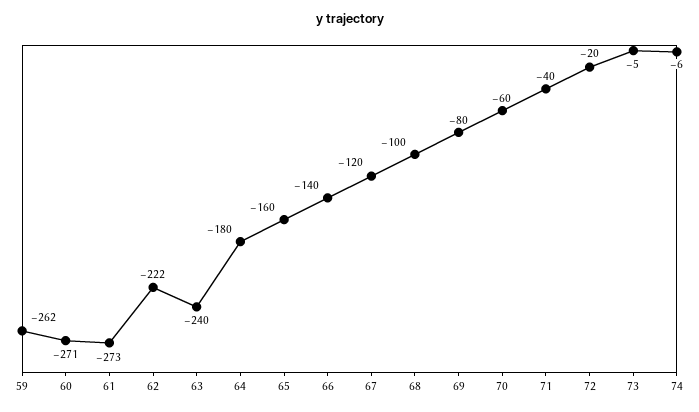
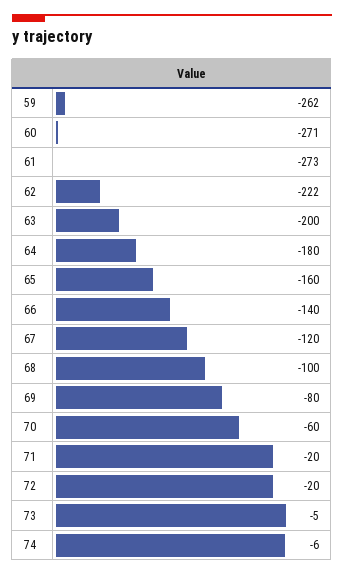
63: -240 -> -200
71: -40 -> -20

